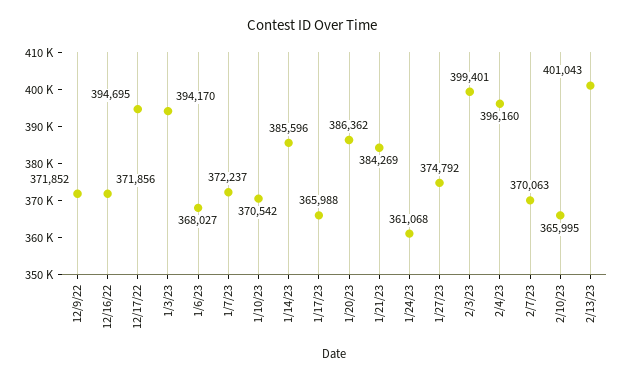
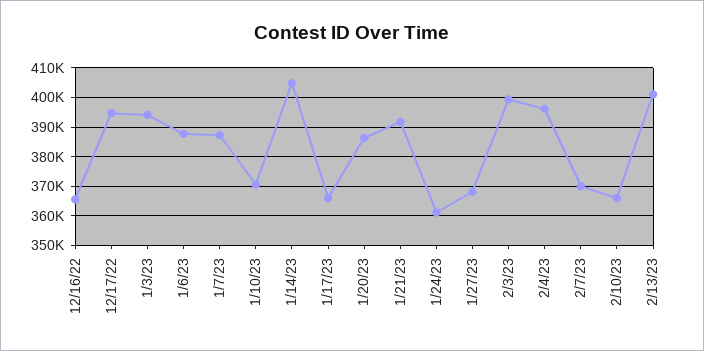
12/9/22: 371852 -> none
12/16/22: 371856 -> 365000
1/6/23: 368027 -> 387500
1/7/23: 372237 -> 387500
1/14/23: 385596 -> 405000
1/21/23: 384269 -> 392500
1/27/23: 374792 -> 367500

